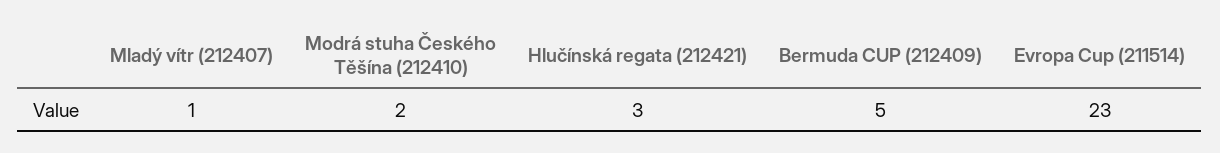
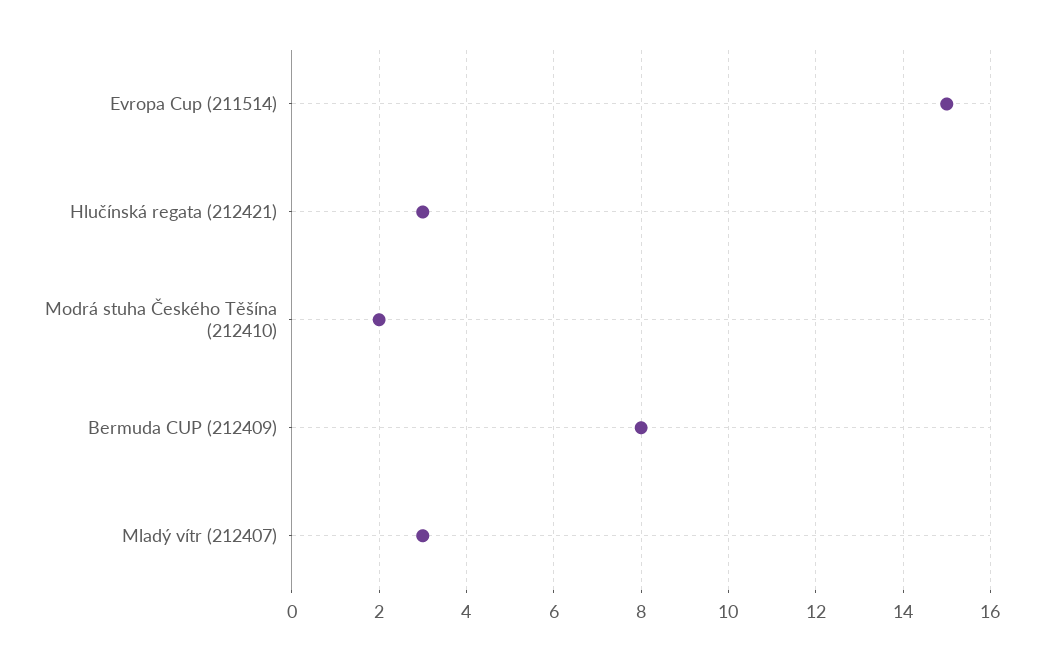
Mladý vítr (212407): 1 -> 3
Bermuda CUP (212409): 5 -> 8
Evropa Cup (211514): 23 -> 15

